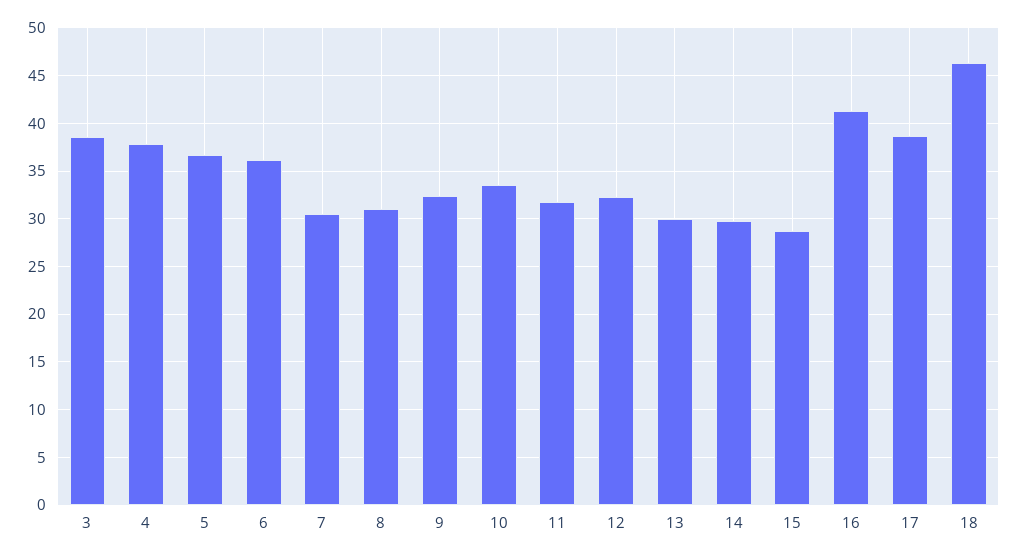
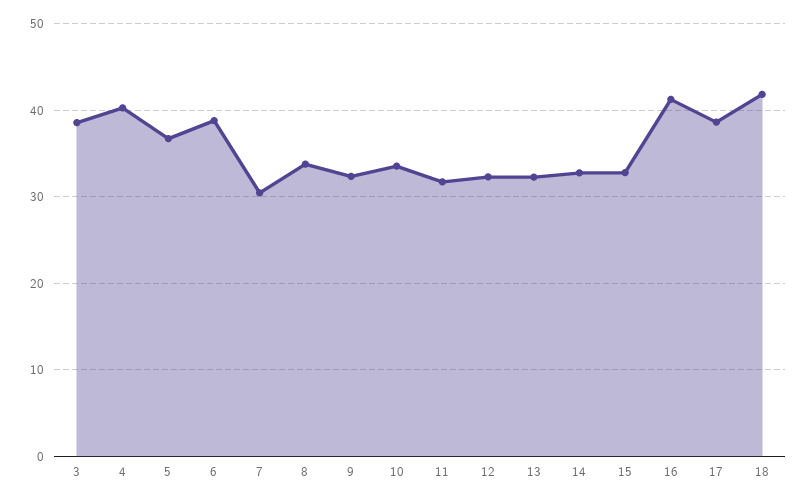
4: 38 -> 40
6: 36 -> 39
8: 31 -> 34
13: 30 -> 32
14: 30 -> 33
15: 29 -> 33
18: 46 -> 42

